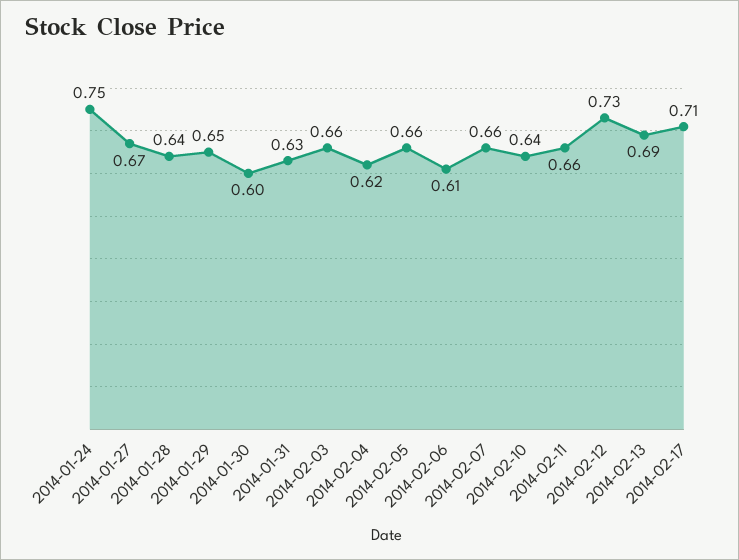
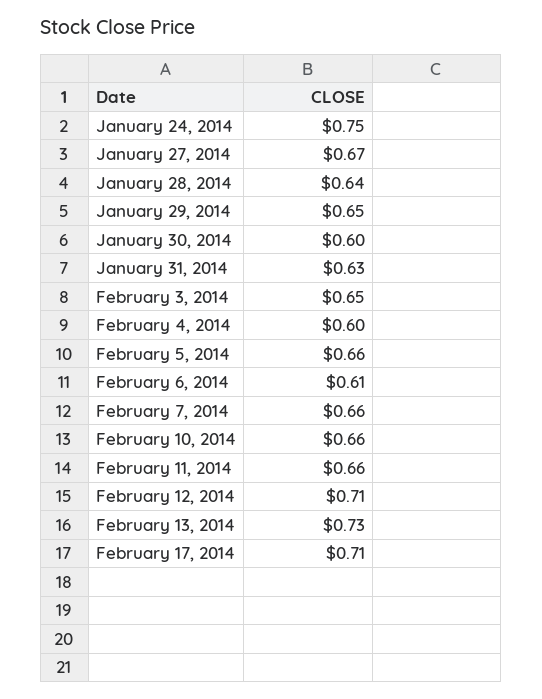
2014-02-03: 0.66 -> 0.65
2014-02-04: 0.62 -> 0.6
2014-02-10: 0.64 -> 0.66
2014-02-12: 0.73 -> 0.71
2014-02-13: 0.69 -> 0.73

